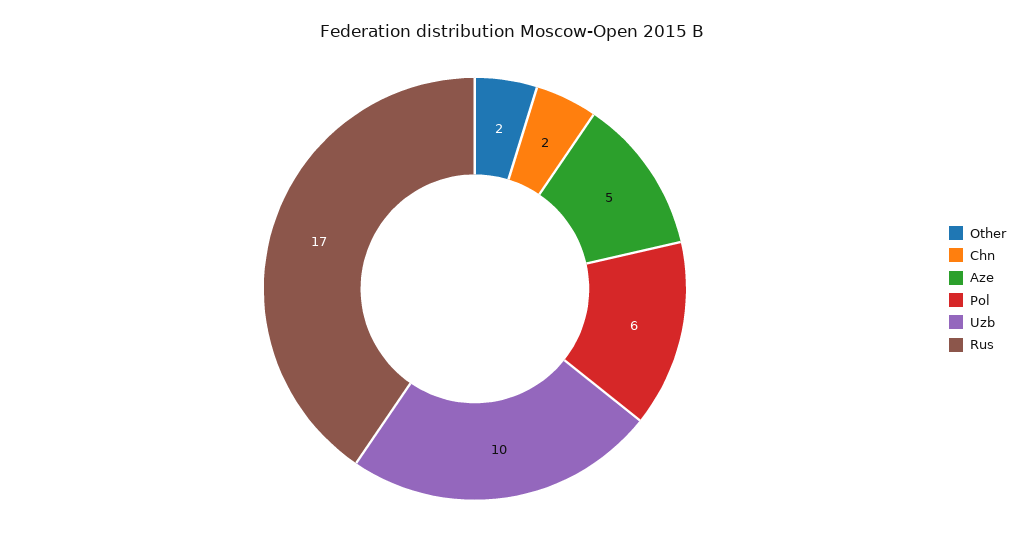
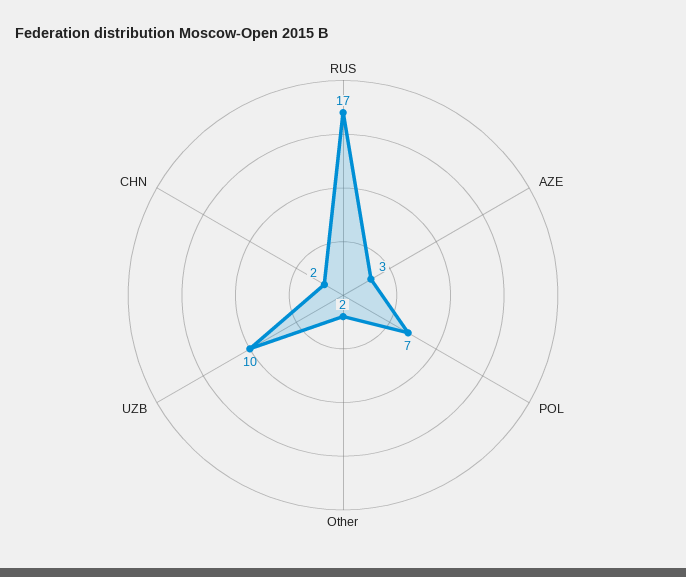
Aze: 5 -> 3
Pol: 6 -> 7

